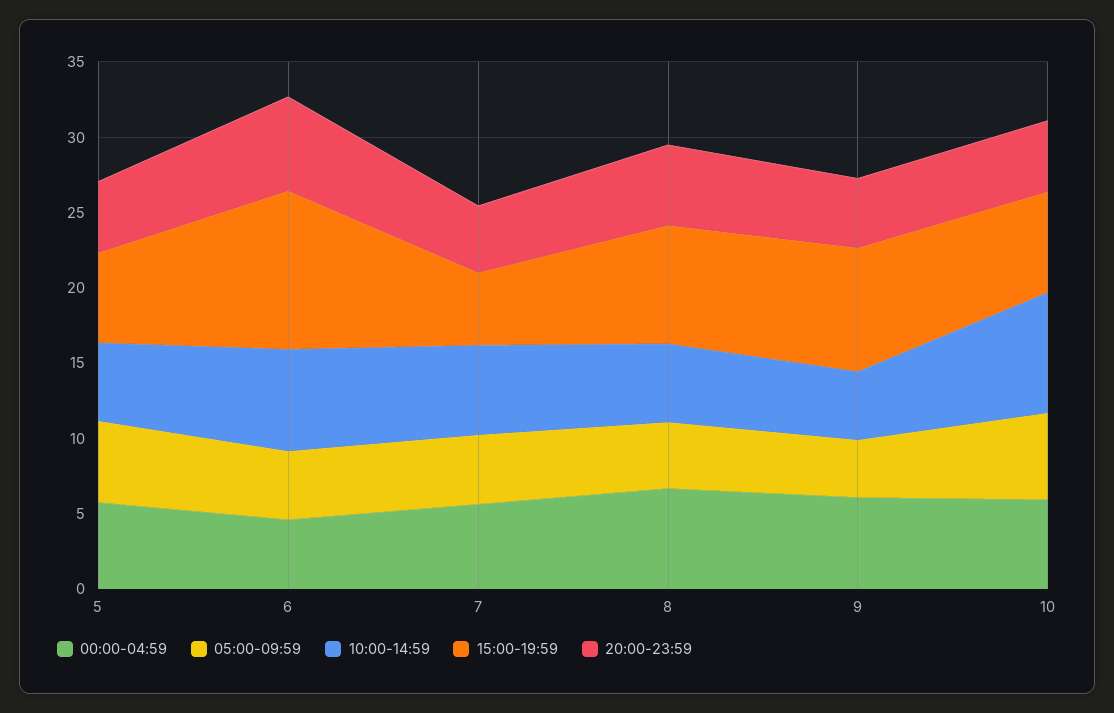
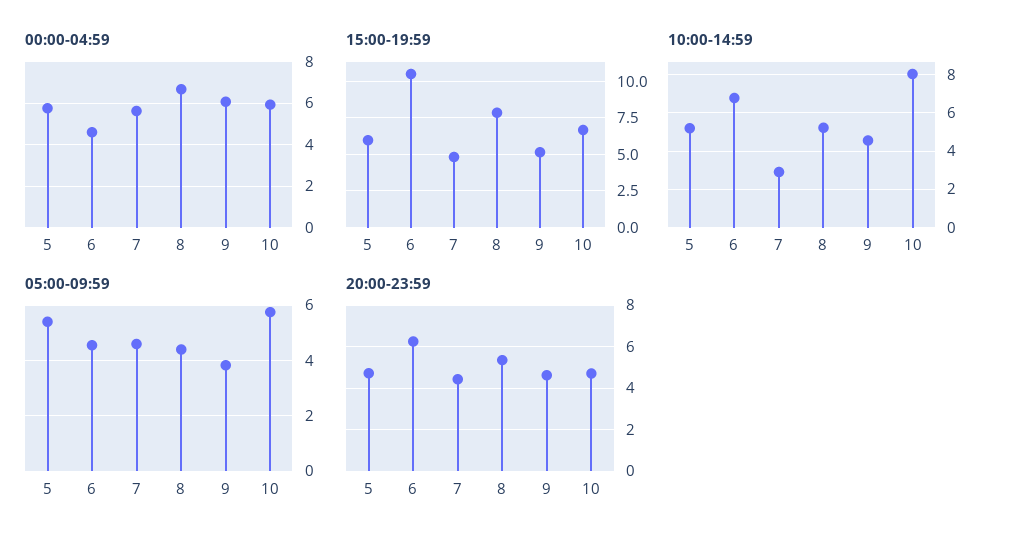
10:00-14:59, 7: 6 -> 3
15:00-19:59, 9: 8 -> 5

